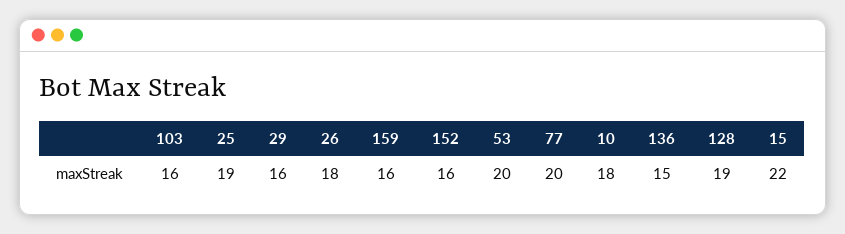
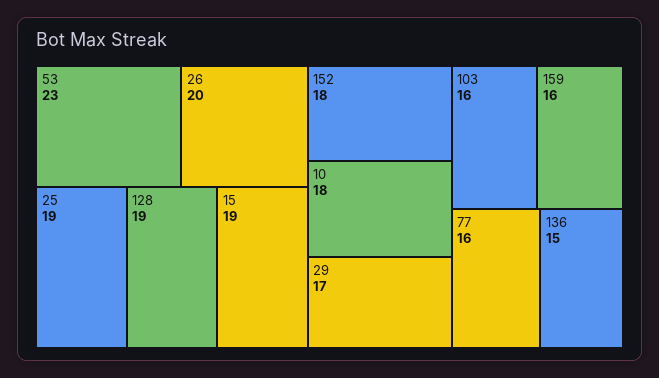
29: 16 -> 17
26: 18 -> 20
152: 16 -> 18
53: 20 -> 23
77: 20 -> 16
15: 22 -> 19

